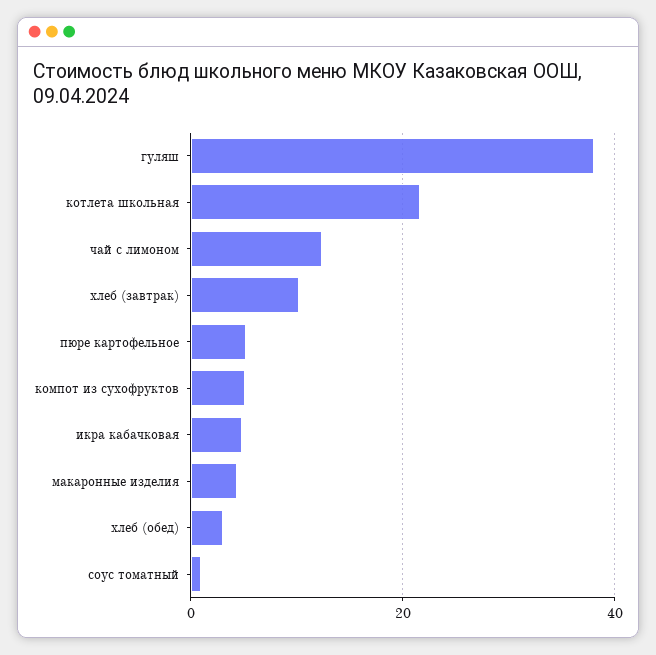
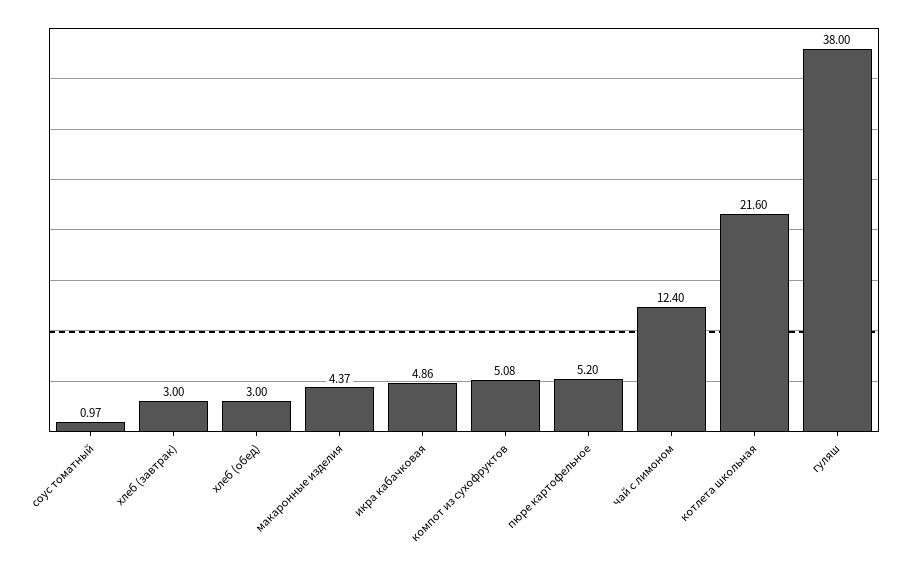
хлеб (завтрак): 10 -> 3

